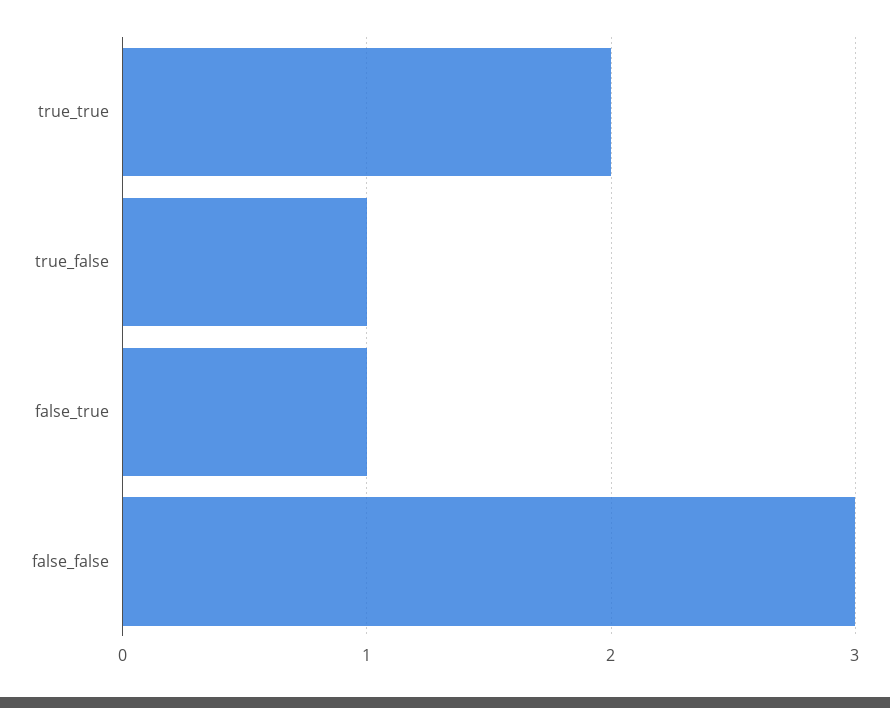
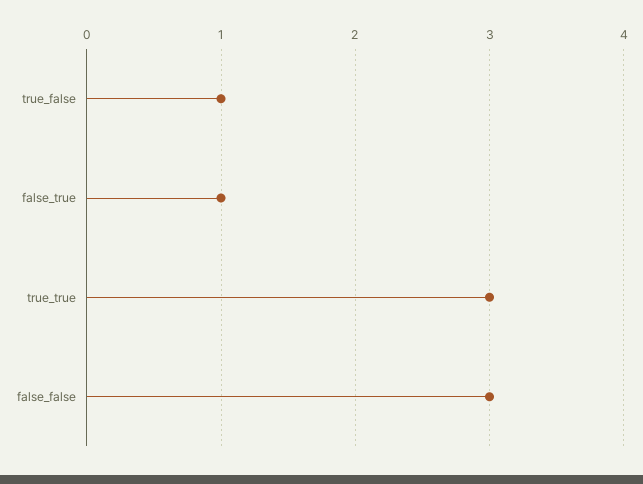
true_true: 2 -> 3

